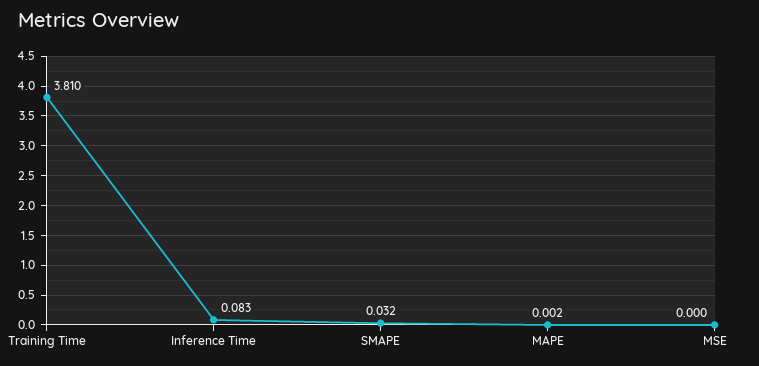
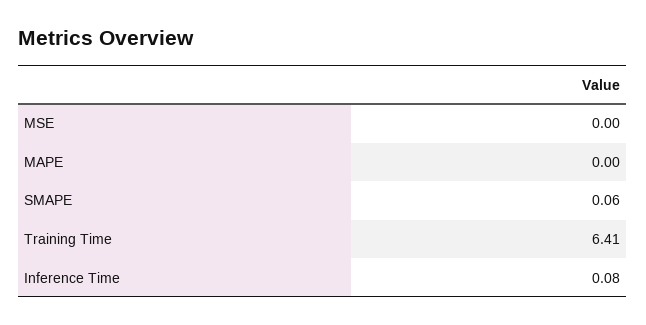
Training Time: 3.81 -> 6.41
SMAPE: 0.032 -> 0.06

